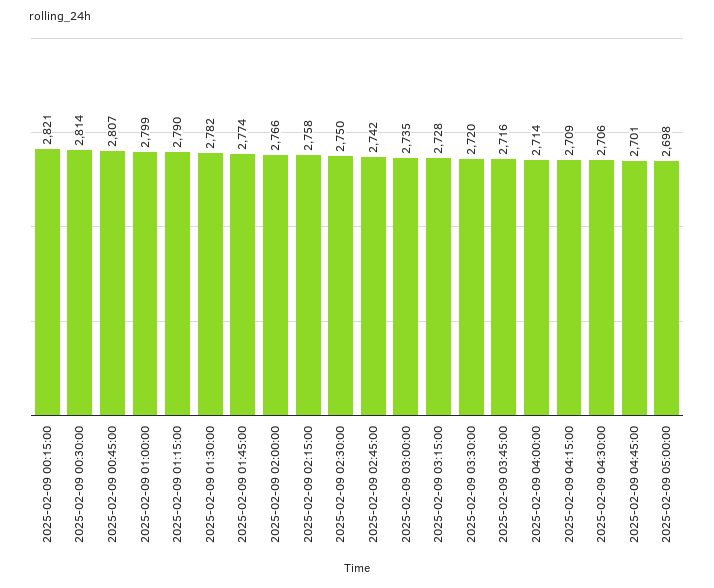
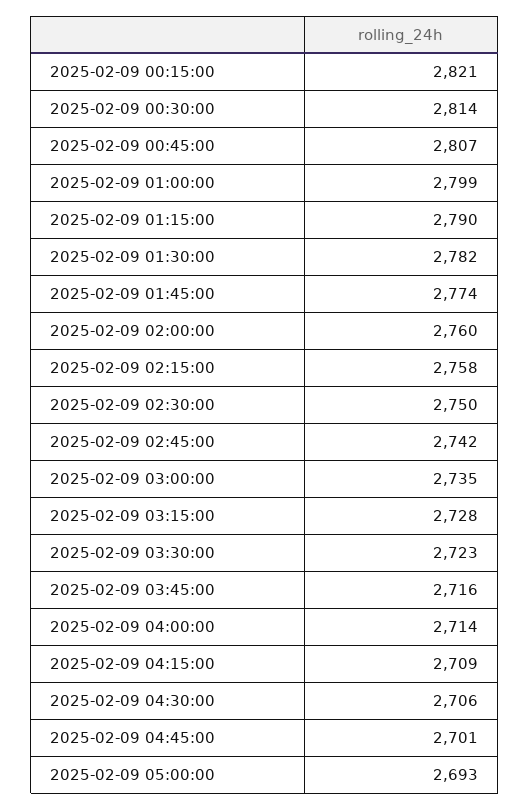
2025-02-09 02:00:00: 2766 -> 2760
2025-02-09 03:30:00: 2720 -> 2723
2025-02-09 05:00:00: 2698 -> 2693

